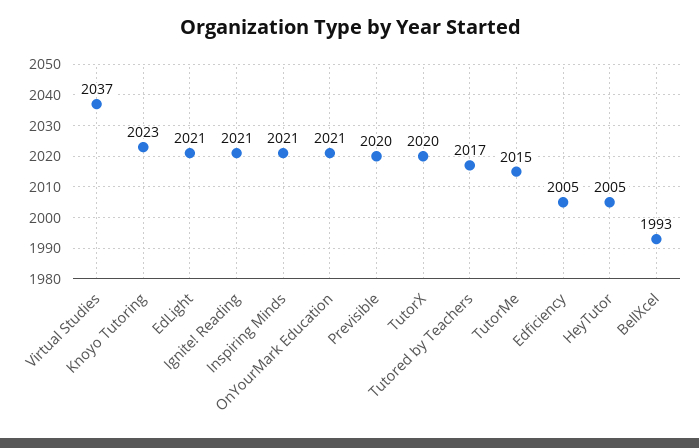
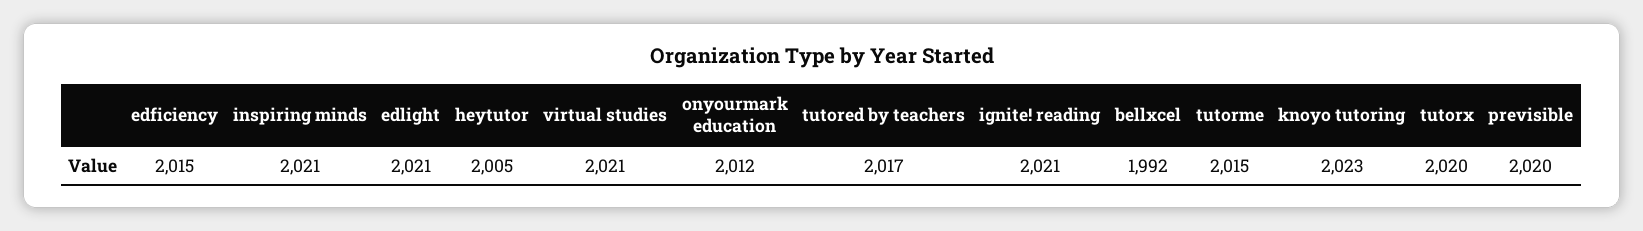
Virtual Studies: 2037 -> 2021
OnYourMark Education: 2021 -> 2012
Edficiency: 2005 -> 2015
BellXcel: 1993 -> 1992

